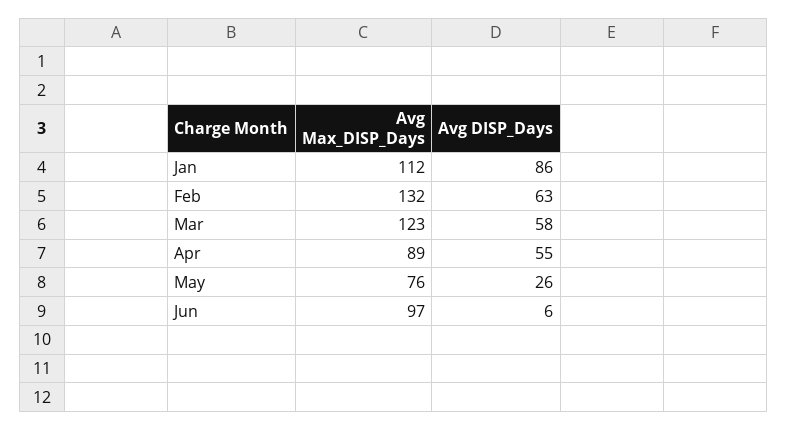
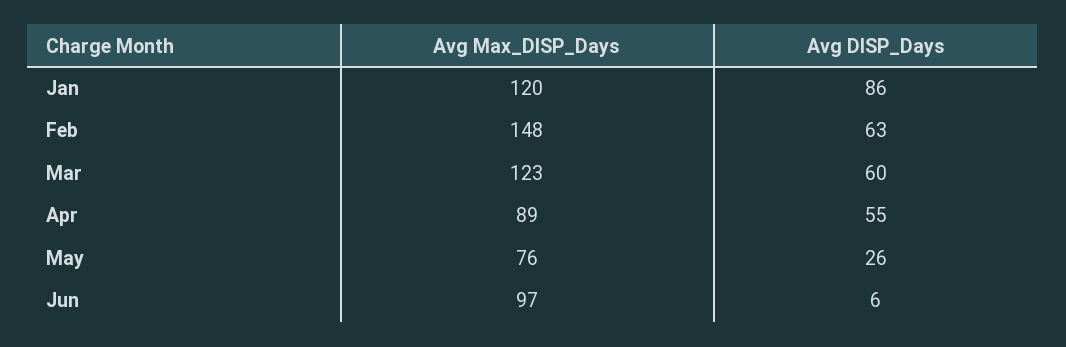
Avg Max_DISP_Days, Jan: 112 -> 120
Avg Max_DISP_Days, Feb: 132 -> 148
Avg DISP_Days, Mar: 58 -> 60

